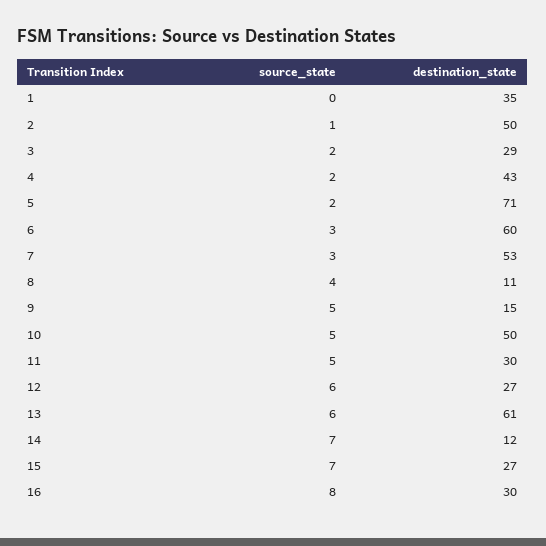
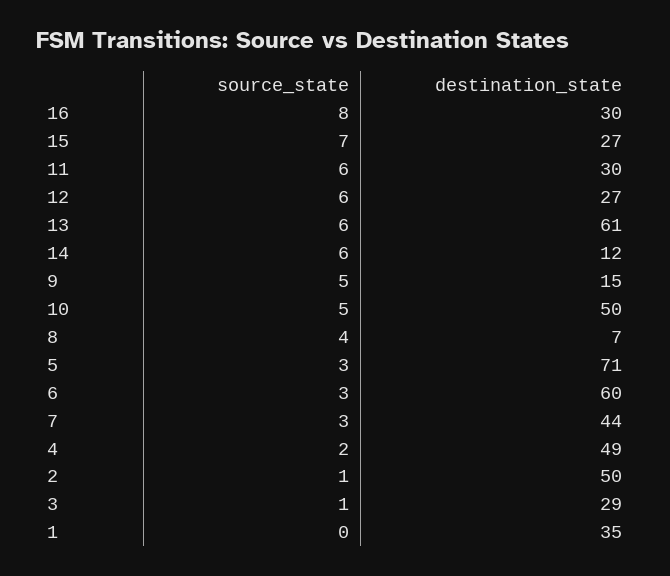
source_state, 3: 2 -> 1
destination_state, 4: 43 -> 49
source_state, 5: 2 -> 3
destination_state, 7: 53 -> 44
destination_state, 8: 11 -> 7
source_state, 11: 5 -> 6
source_state, 14: 7 -> 6

